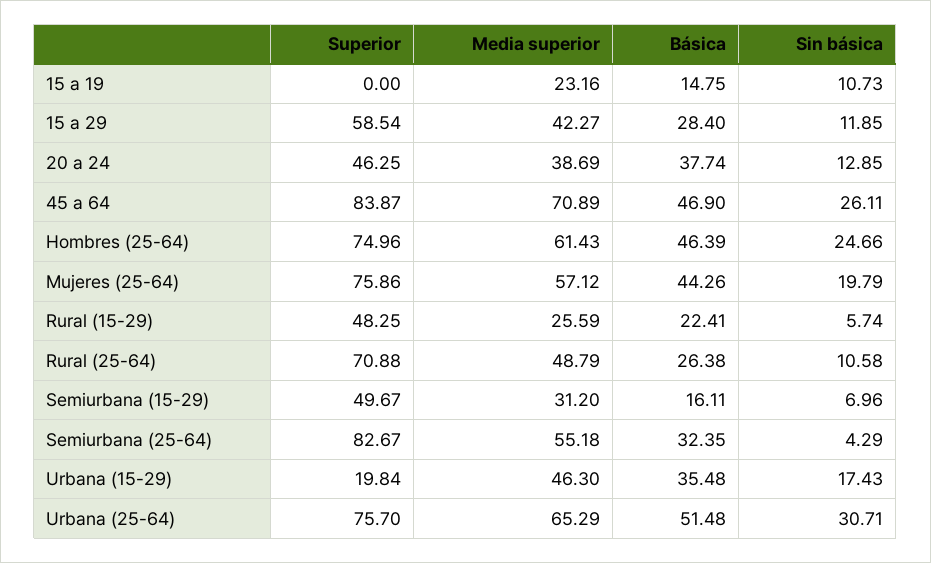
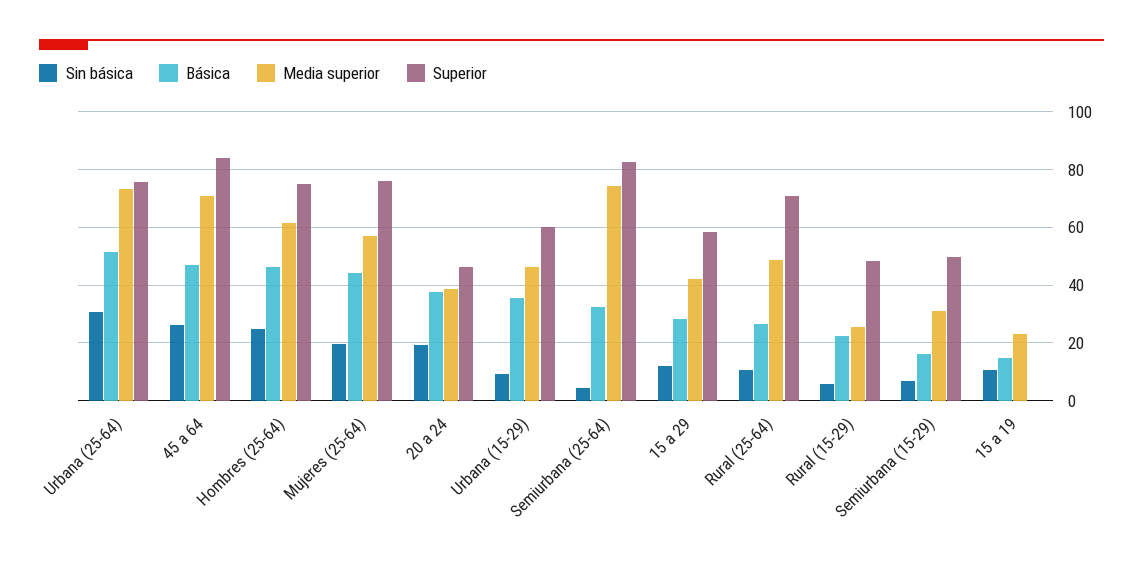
Sin básica, 20 a 24: 12.85 -> 20
Media superior, Semiurbana (25-64): 55.18 -> 75
Superior, Urbana (15-29): 19.84 -> 60
Sin básica, Urbana (15-29): 17.43 -> 10
Media superior, Urbana (25-64): 65.29 -> 72.5

